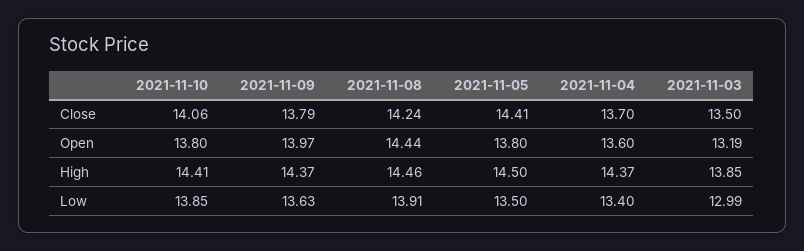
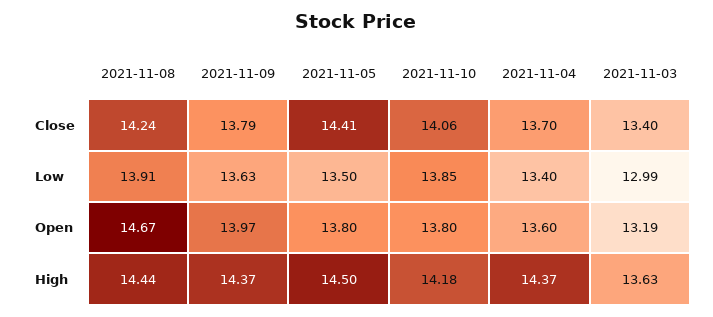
2021-11-03, Close: 13.5 -> 13.4
2021-11-08, Open: 14.44 -> 14.67
2021-11-10, High: 14.41 -> 14.18
2021-11-08, High: 14.46 -> 14.44
2021-11-03, High: 13.85 -> 13.63

